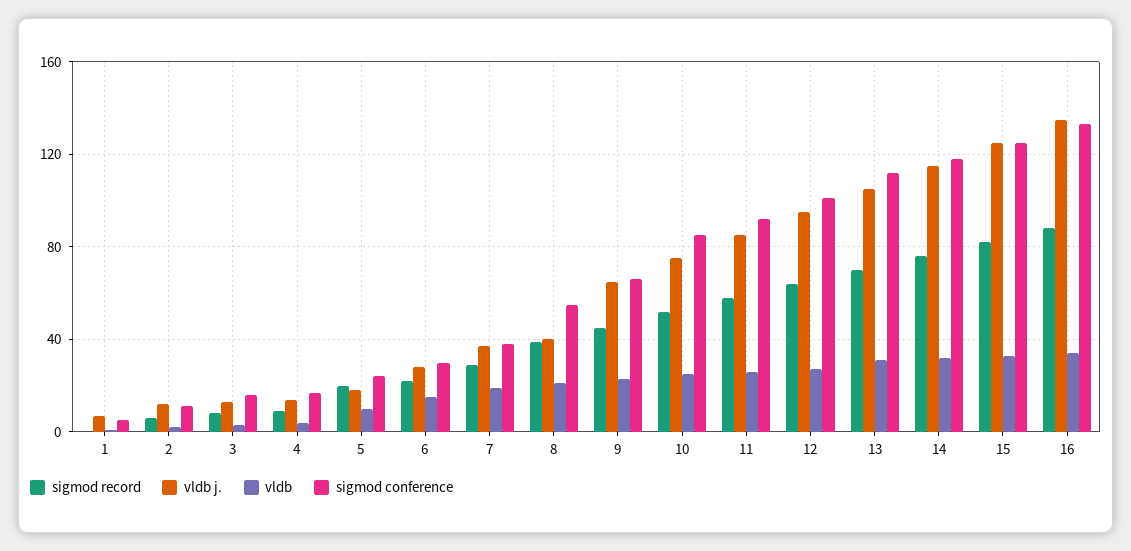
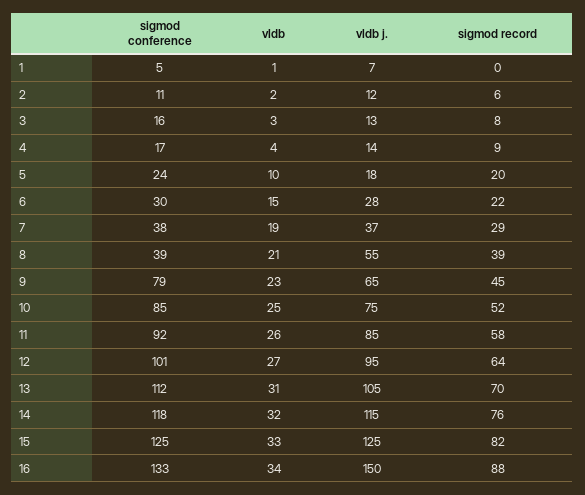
vldb j., 8: 40 -> 55
sigmod conference, 8: 55 -> 39
sigmod conference, 9: 65 -> 79
vldb j., 16: 135 -> 150

